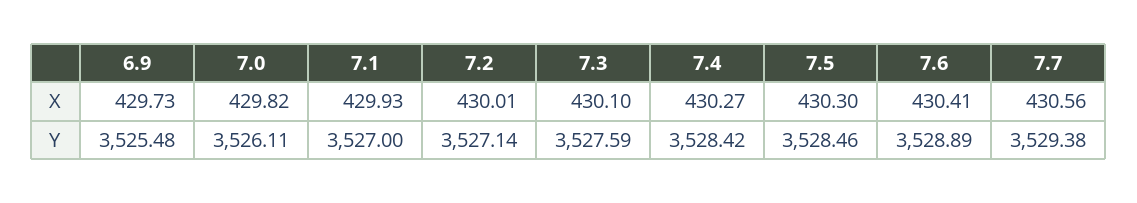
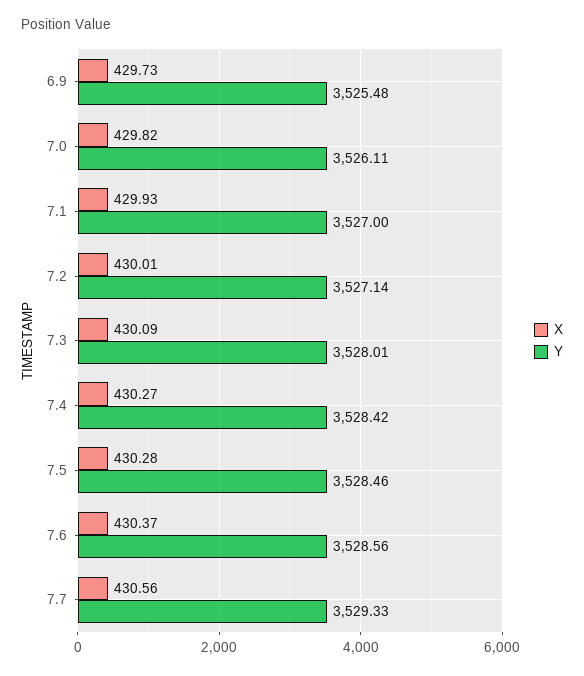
X, 7.3: 430.1 -> 430.09
X, 7.5: 430.3 -> 430.28
X, 7.6: 430.41 -> 430.37
Y, 7.3: 3527.59 -> 3528.01
Y, 7.6: 3528.89 -> 3528.56
Y, 7.7: 3529.38 -> 3529.33

